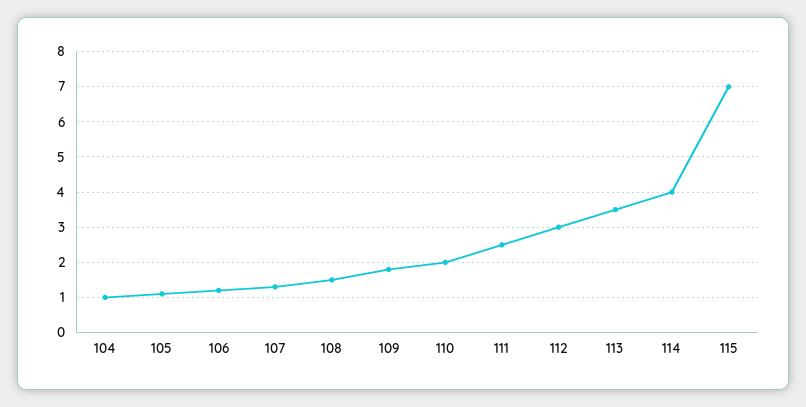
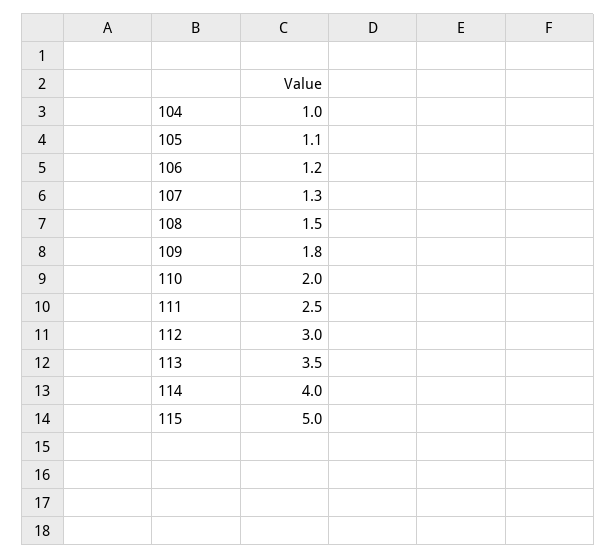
115: 7 -> 5

